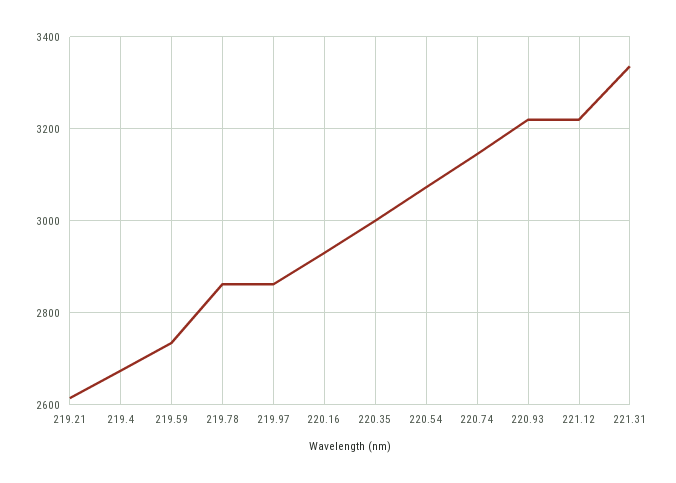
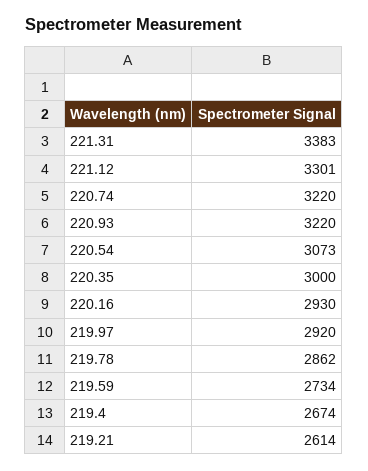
219.97: 2860 -> 2920
220.74: 3140 -> 3220
221.12: 3220 -> 3301
221.31: 3340 -> 3383

